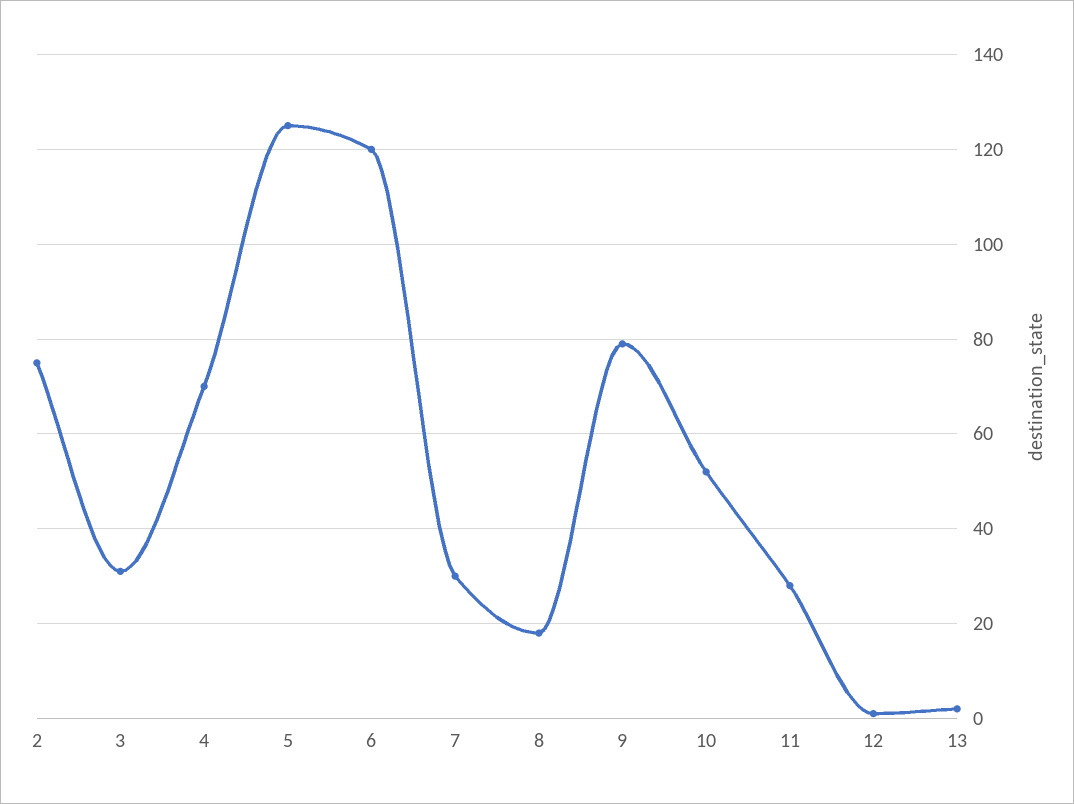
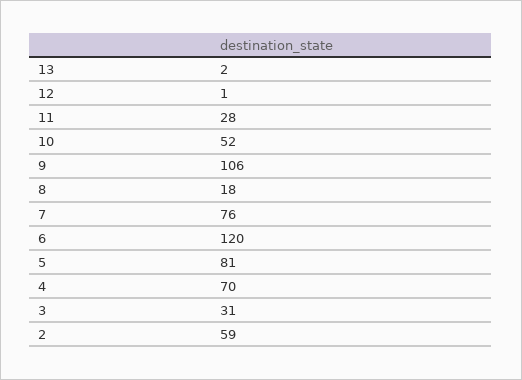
2: 75 -> 59
5: 125 -> 81
7: 30 -> 76
9: 80 -> 106

